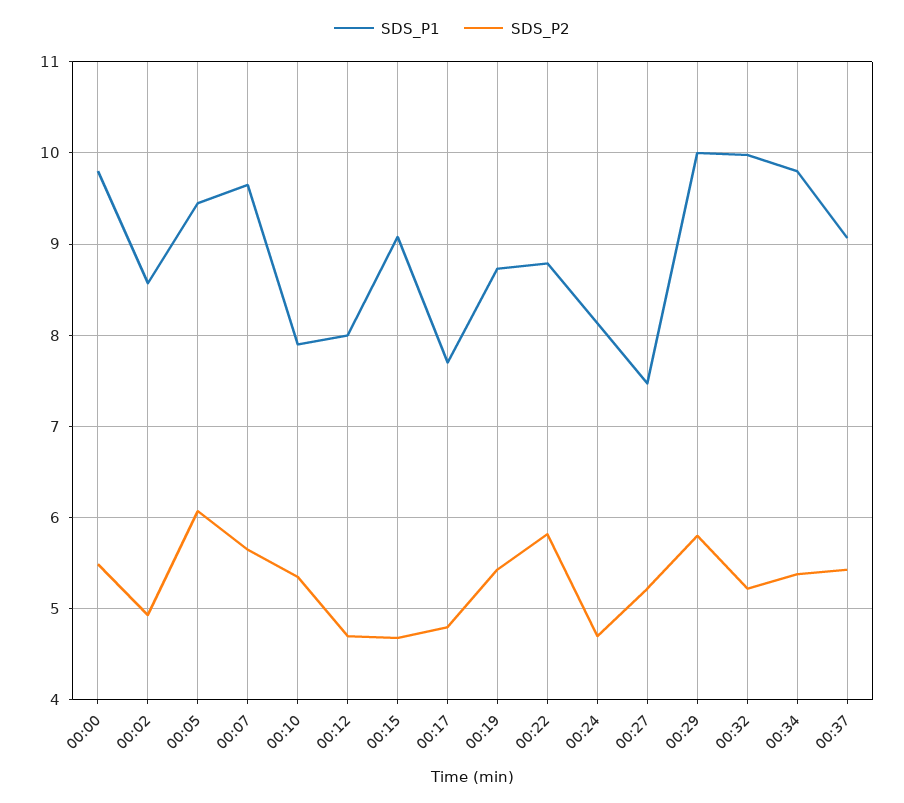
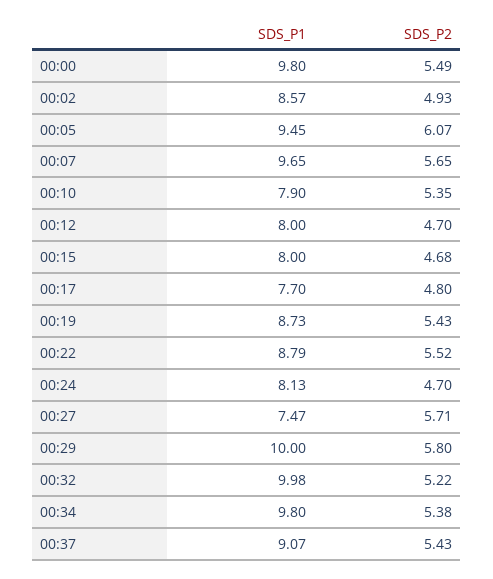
SDS_P1, 00:15: 9.1 -> 8
SDS_P2, 00:22: 5.8 -> 5.52
SDS_P2, 00:27: 5.2 -> 5.71

